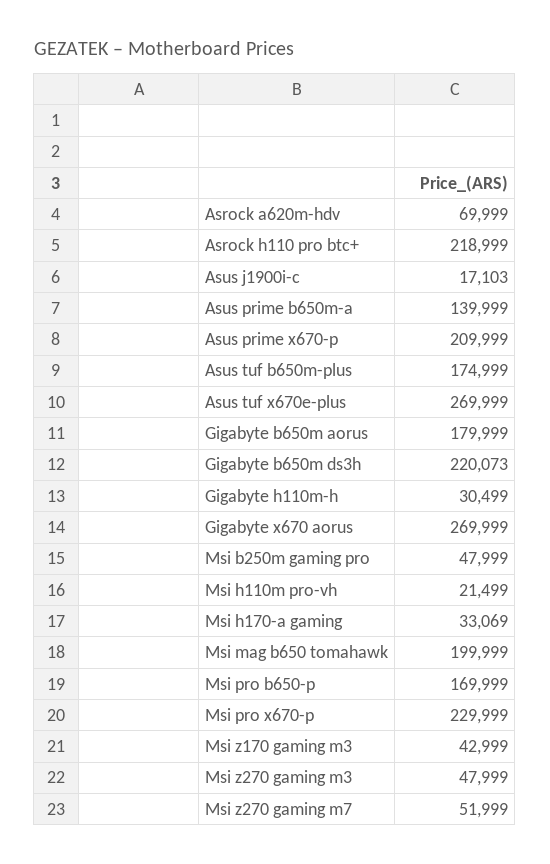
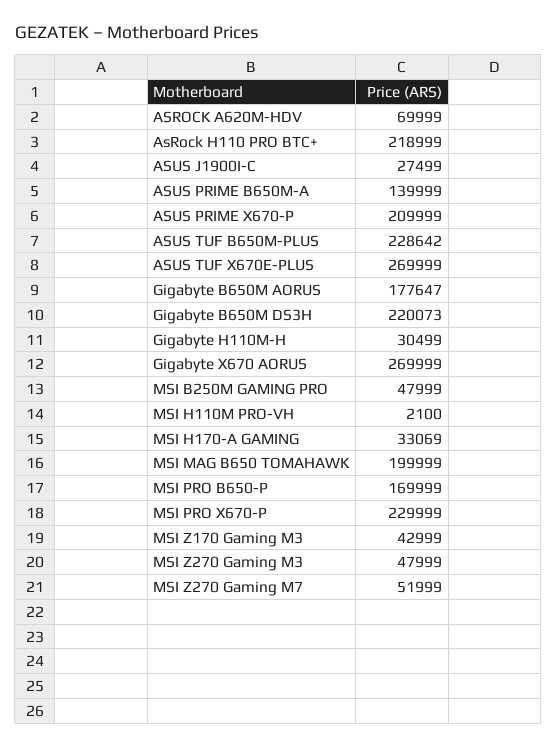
Asus j1900i-c: 17103 -> 27499
Asus tuf b650m-plus: 174999 -> 228642
Gigabyte b650m aorus: 179999 -> 177647
Msi h110m pro-vh: 21499 -> 2100

